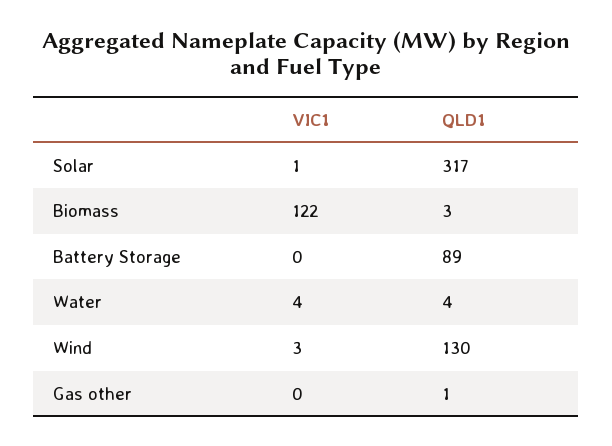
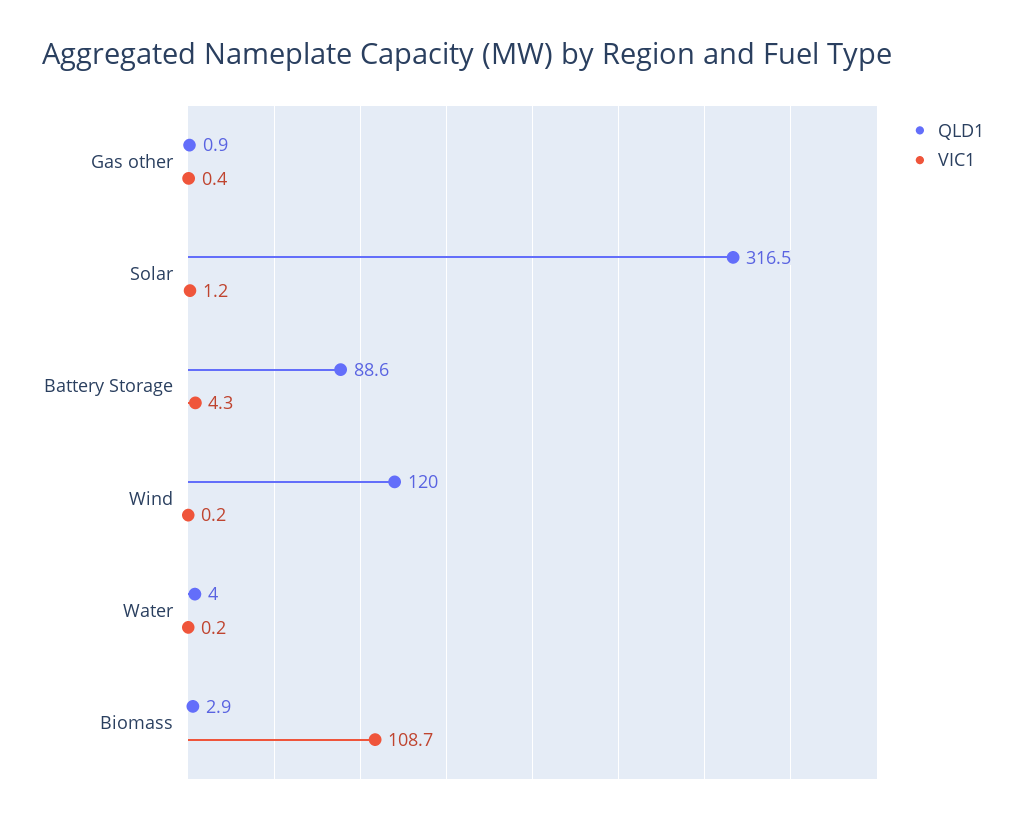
VIC1, Biomass: 122 -> 108.7
VIC1, Battery Storage: 0 -> 4.3
VIC1, Water: 4 -> 0.2
VIC1, Wind: 3 -> 0.2
QLD1, Wind: 130 -> 120

